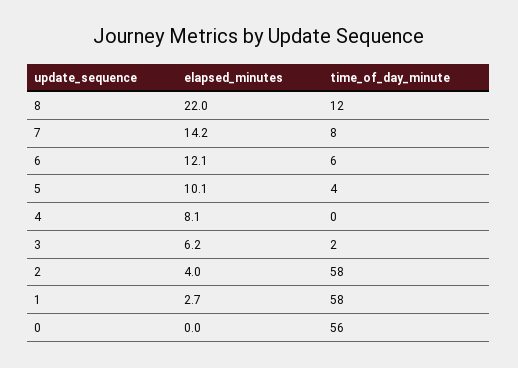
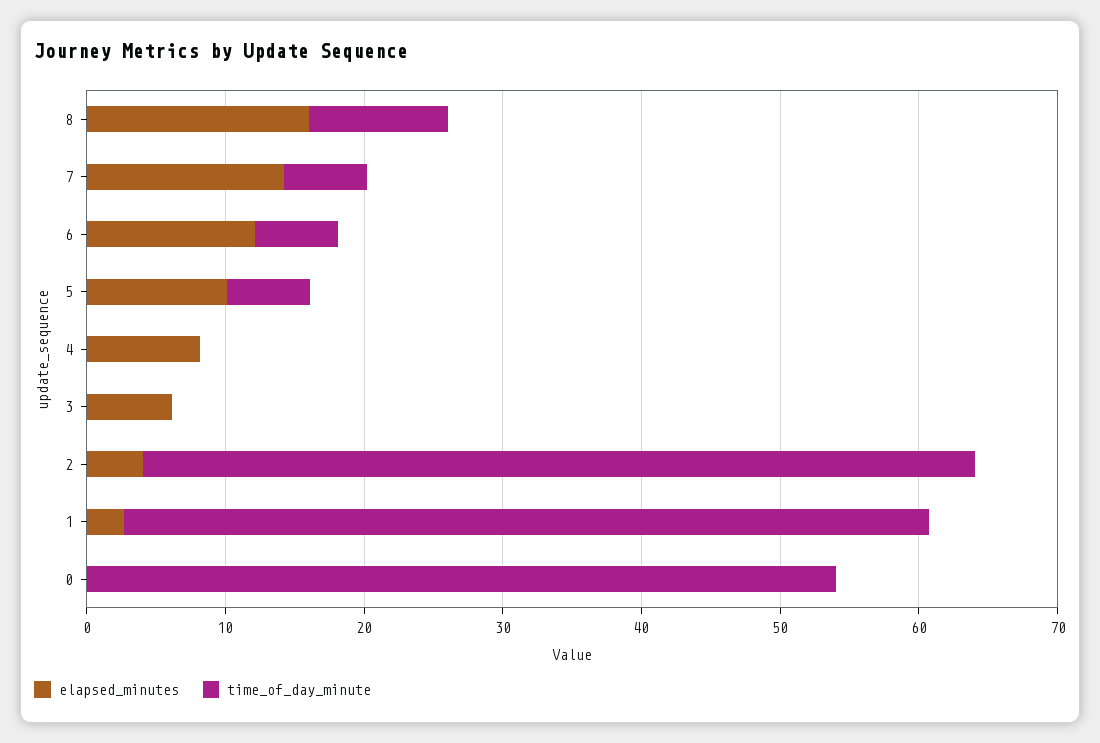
elapsed_minutes, 8: 22 -> 16
time_of_day_minute, 8: 12 -> 10
time_of_day_minute, 7: 8 -> 6
time_of_day_minute, 5: 4 -> 6
time_of_day_minute, 3: 2 -> 0
time_of_day_minute, 2: 58 -> 60
time_of_day_minute, 0: 56 -> 54

